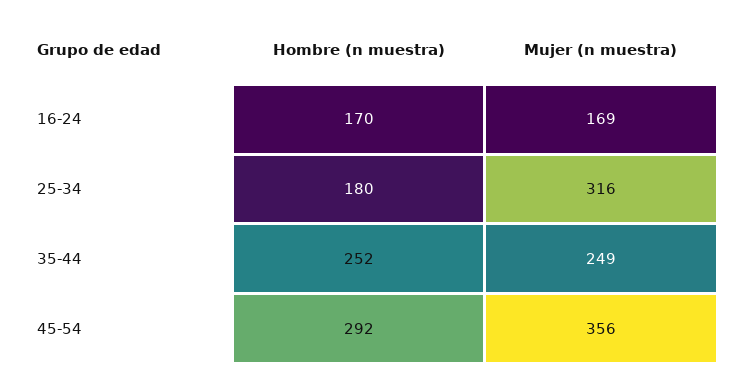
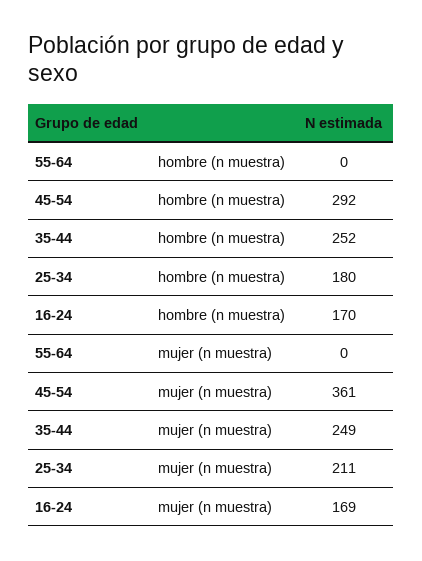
Mujer (n muestra), 25-34: 316 -> 211
Mujer (n muestra), 45-54: 356 -> 361
Hombre (n muestra), 55-64: none -> 0
Mujer (n muestra), 55-64: none -> 0

